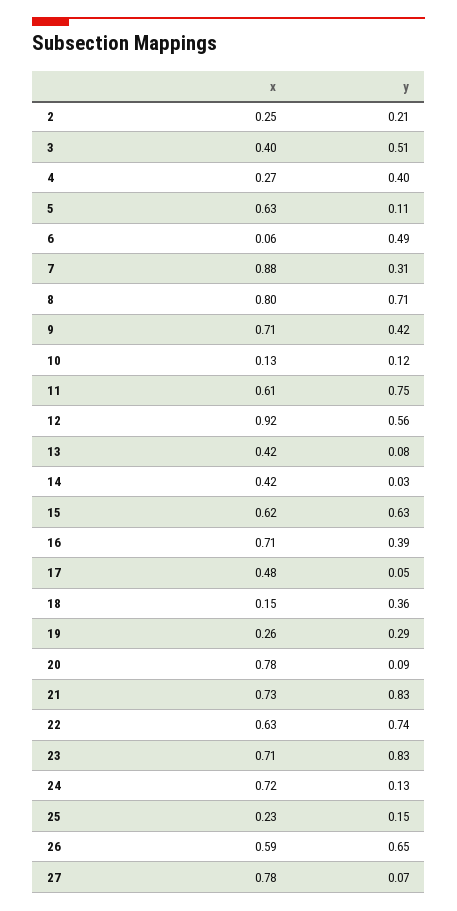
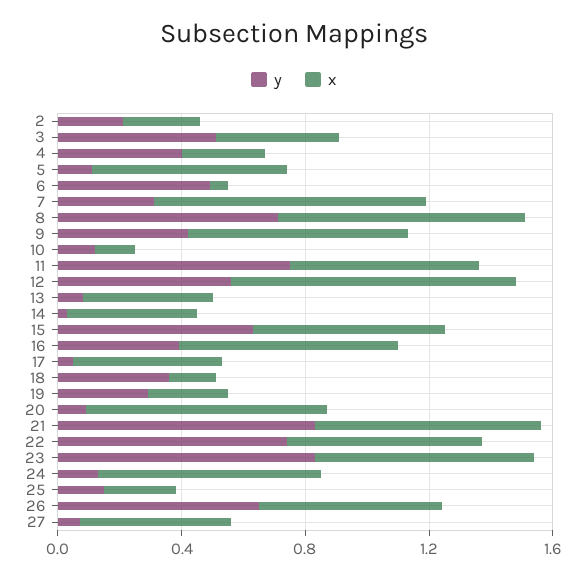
x, 27: 0.78 -> 0.5

